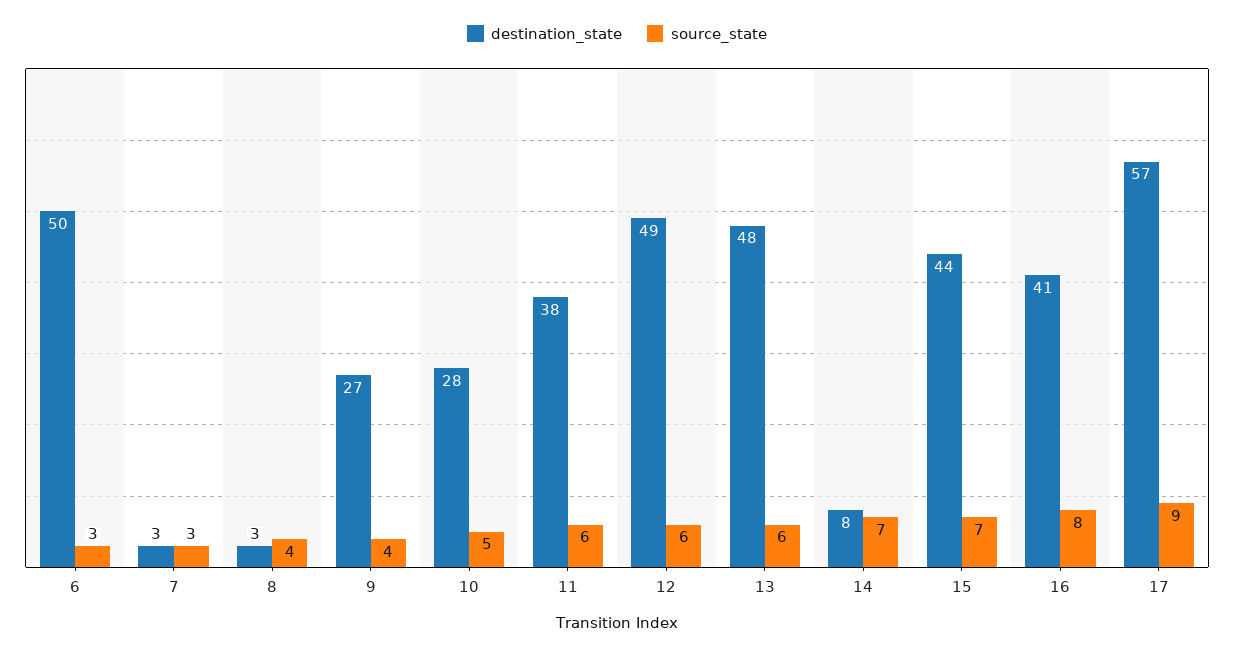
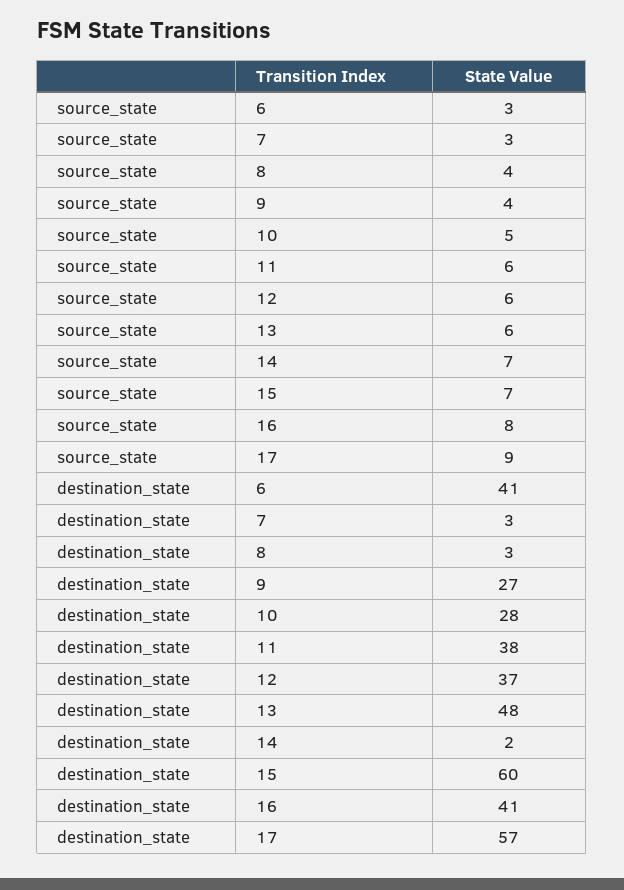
destination_state, 6: 50 -> 41
destination_state, 12: 49 -> 37
destination_state, 14: 8 -> 2
destination_state, 15: 44 -> 60

